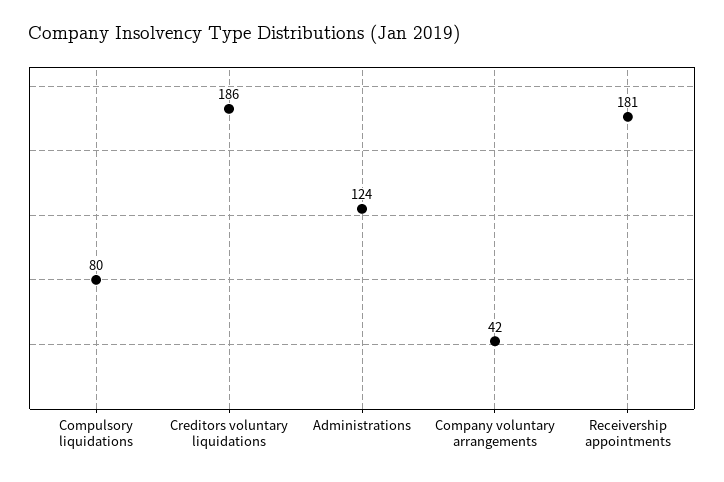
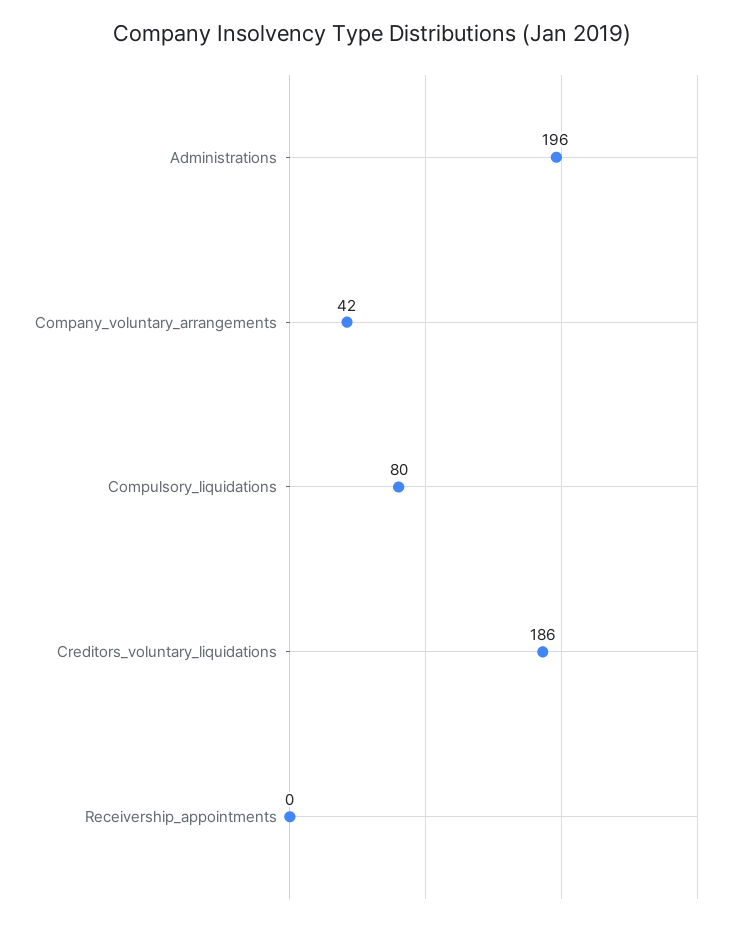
Administrations: 124 -> 196
Receivership appointments: 181 -> 0

